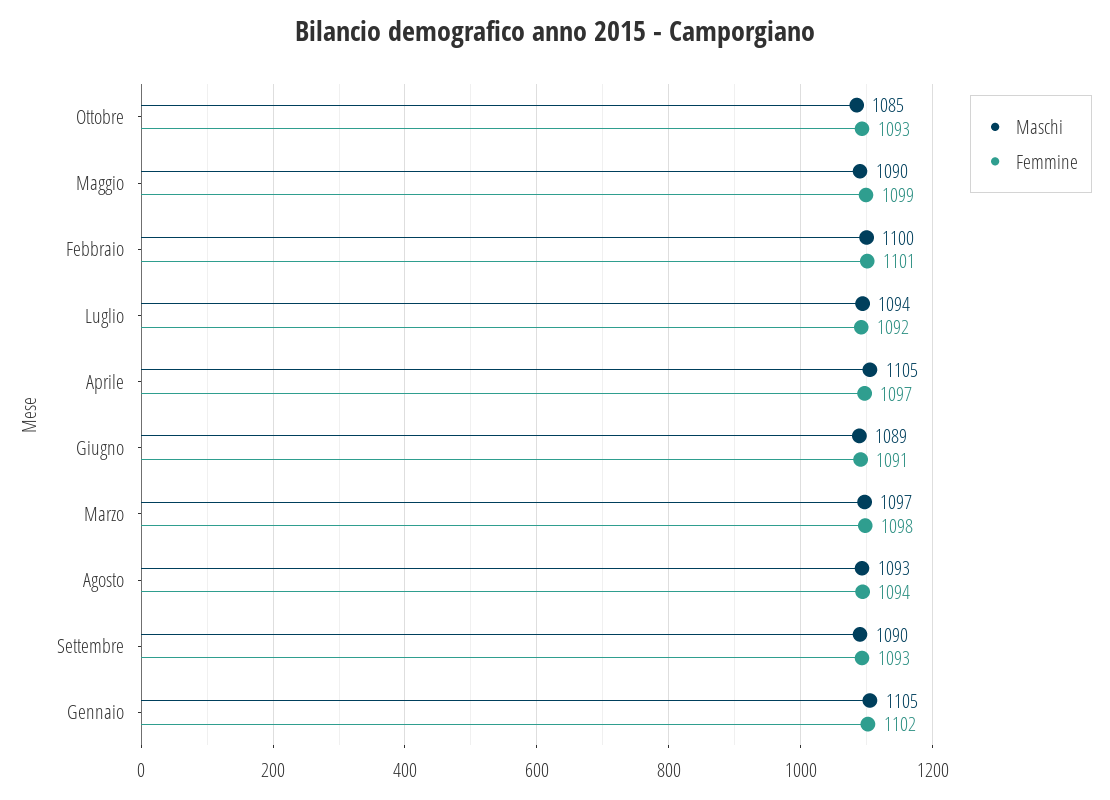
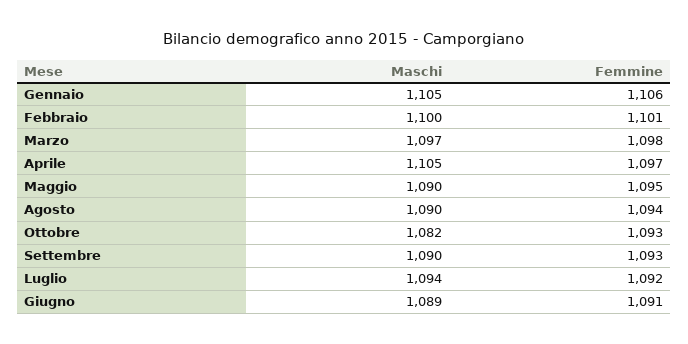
Maschi, Ottobre: 1085 -> 1082
Femmine, Maggio: 1099 -> 1095
Maschi, Agosto: 1093 -> 1090
Femmine, Gennaio: 1102 -> 1106

